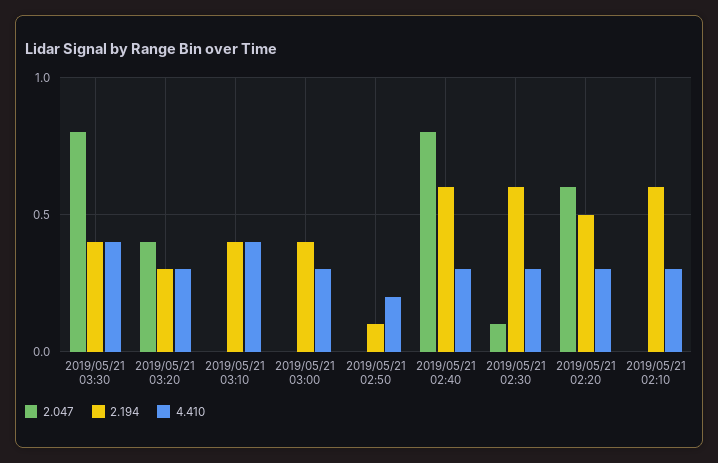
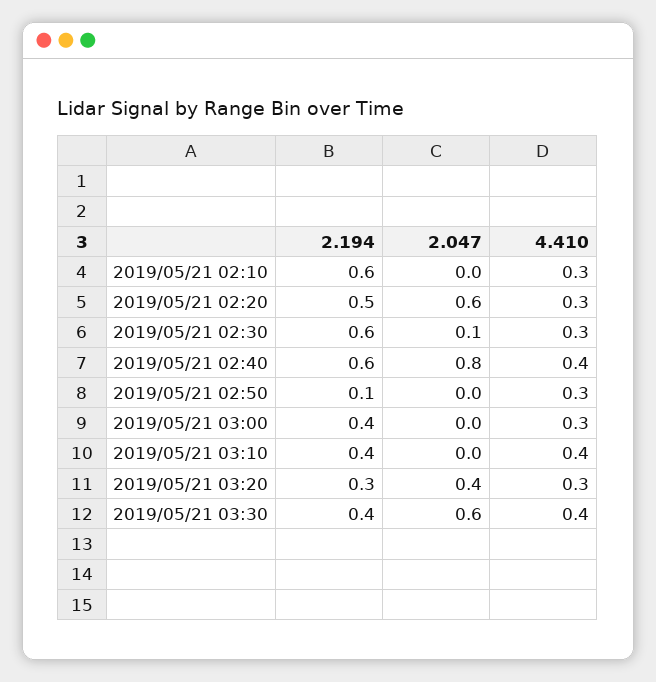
2.047, 2019/05/21 03:30: 0.8 -> 0.6
4.410, 2019/05/21 02:50: 0.2 -> 0.3
4.410, 2019/05/21 02:40: 0.3 -> 0.4

